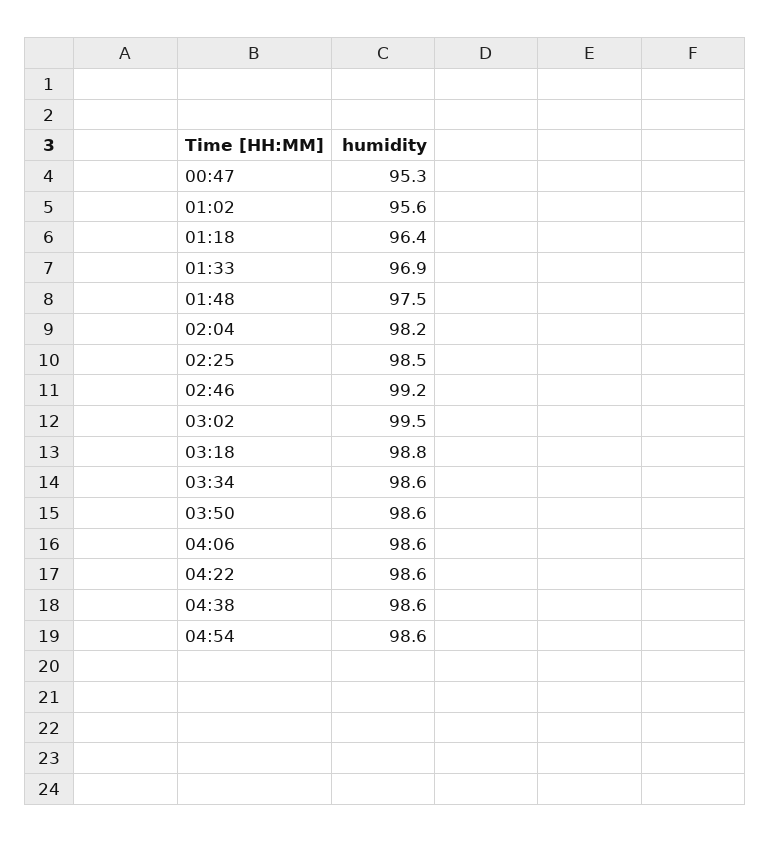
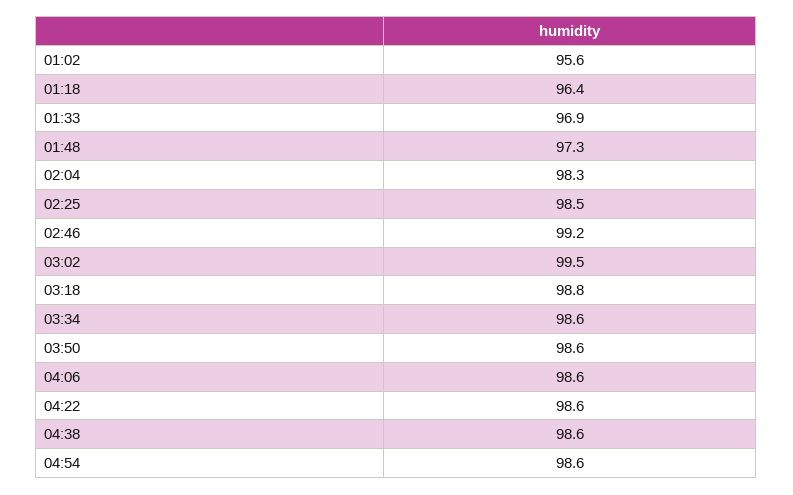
00:47: 95.3 -> none
01:48: 97.5 -> 97.3
02:04: 98.2 -> 98.3

